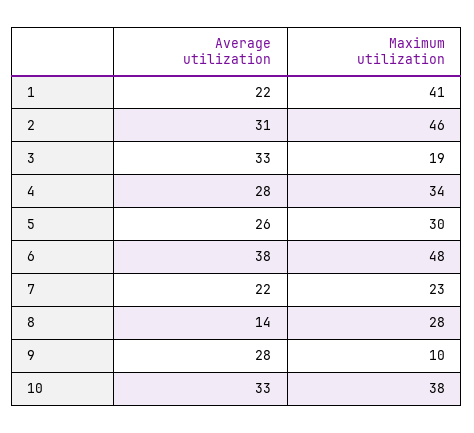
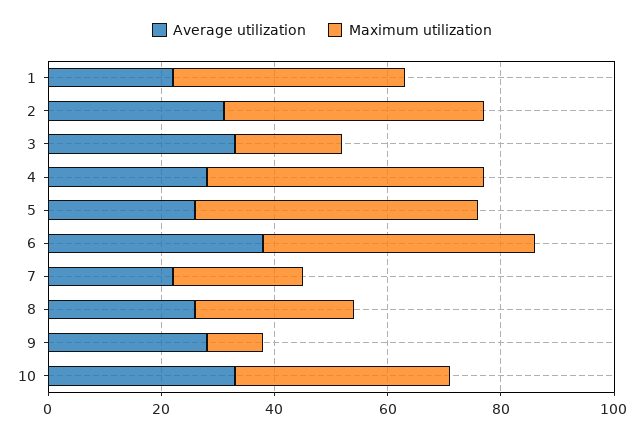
Maximum utilization, 4: 34 -> 50
Maximum utilization, 5: 30 -> 50
Average utilization, 8: 14 -> 25

